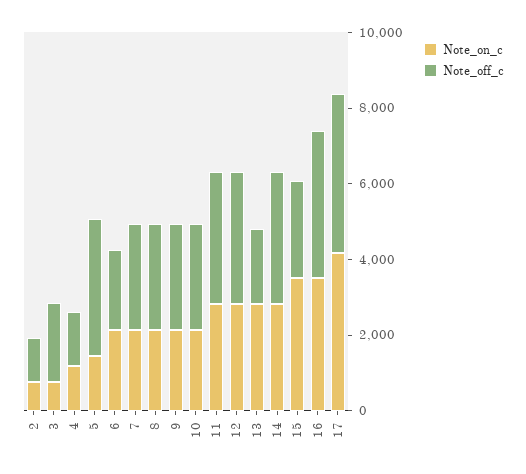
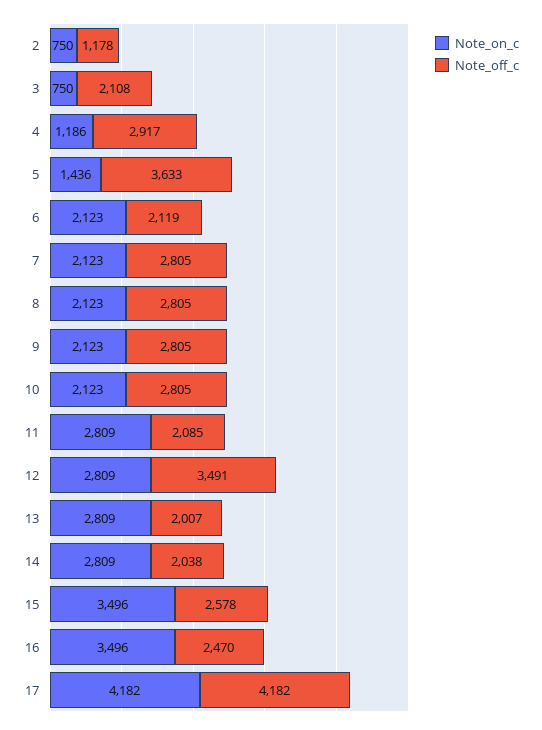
Note_off_c, 4: 1500 -> 2917
Note_off_c, 11: 3500 -> 2085
Note_off_c, 14: 3500 -> 2038
Note_off_c, 16: 4000 -> 2470

